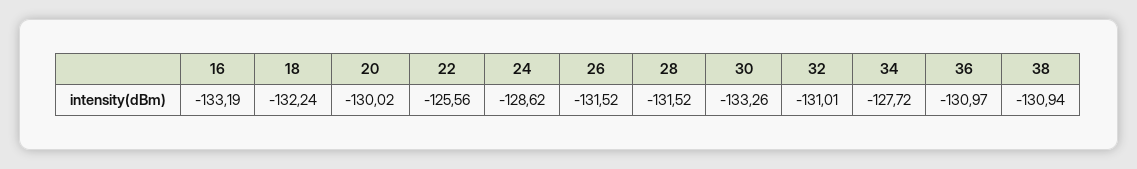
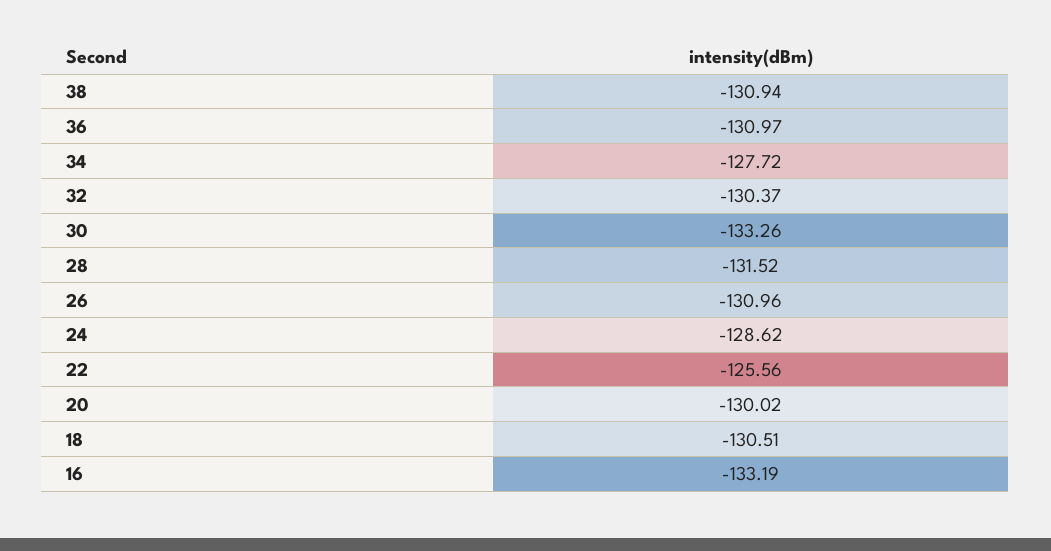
18: -132.24 -> -130.51
26: -131.52 -> -130.96
32: -131.01 -> -130.37

